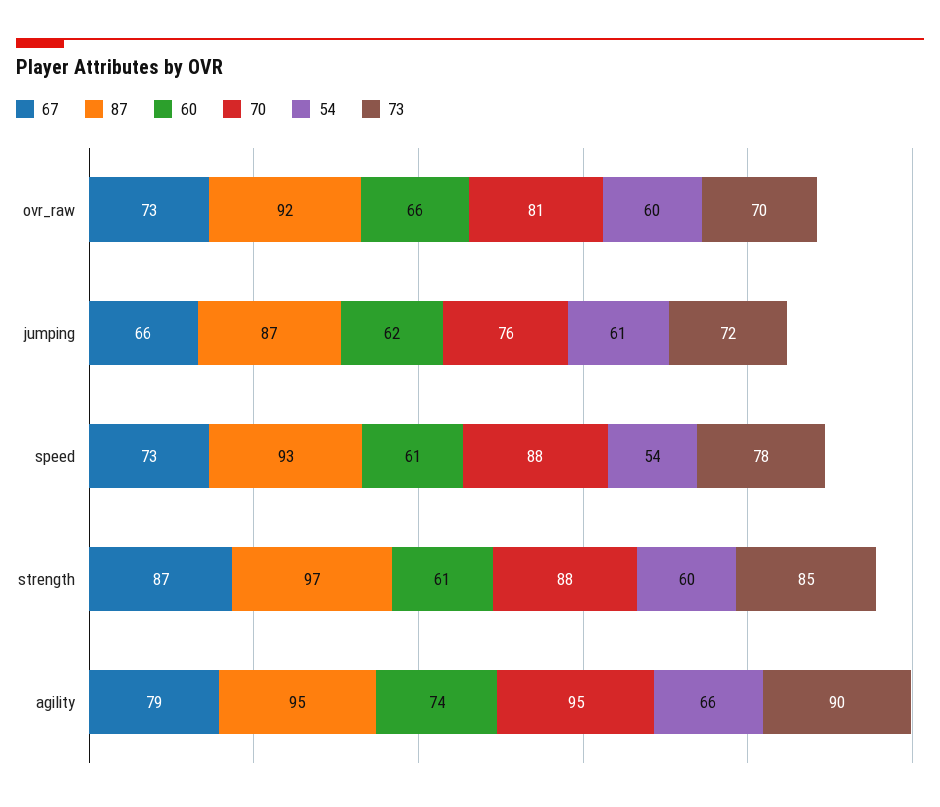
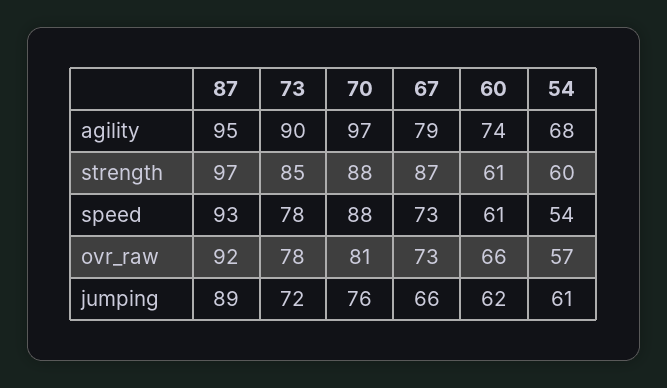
54, ovr_raw: 60 -> 57
73, ovr_raw: 70 -> 78
87, jumping: 87 -> 89
70, agility: 95 -> 97
54, agility: 66 -> 68

